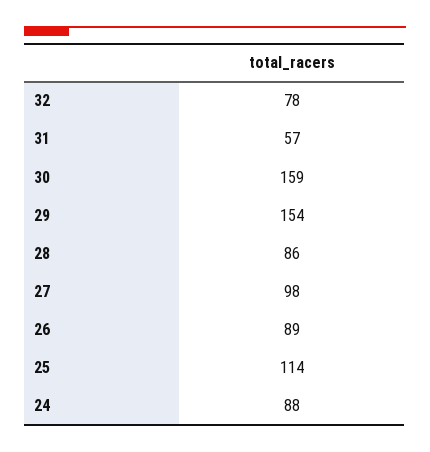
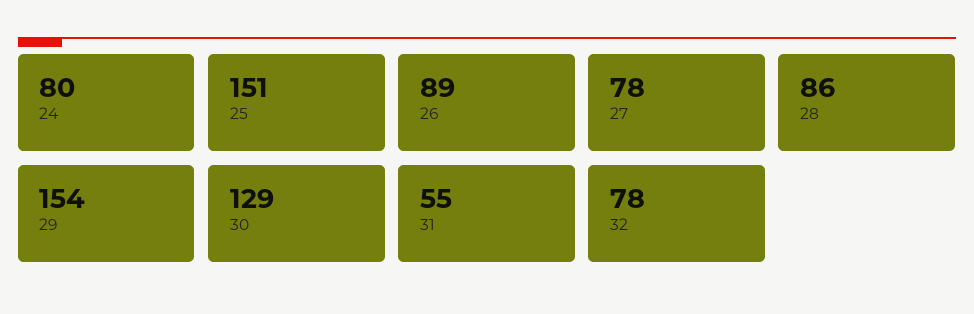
31: 57 -> 55
30: 159 -> 129
27: 98 -> 78
25: 114 -> 151
24: 88 -> 80

